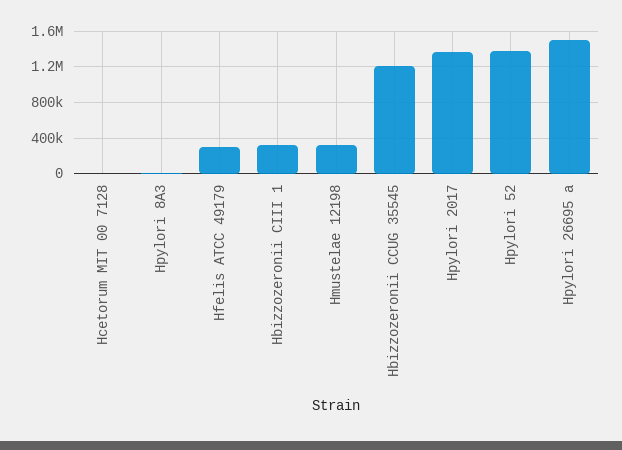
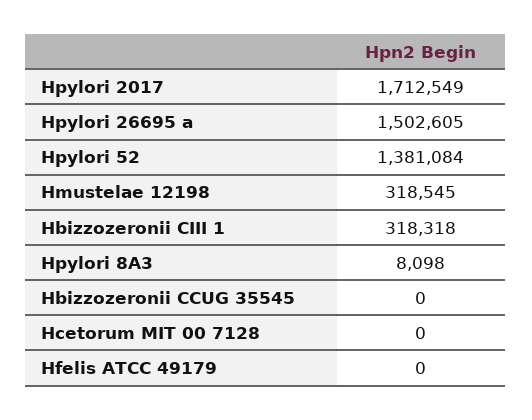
Hfelis ATCC 49179: 300000 -> 0
Hbizzozeronii CCUG 35545: 1200000 -> 0
Hpylori 2017: 1400000 -> 1712549

